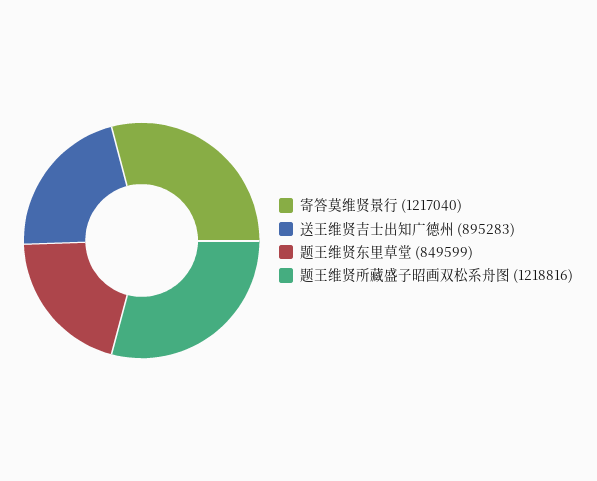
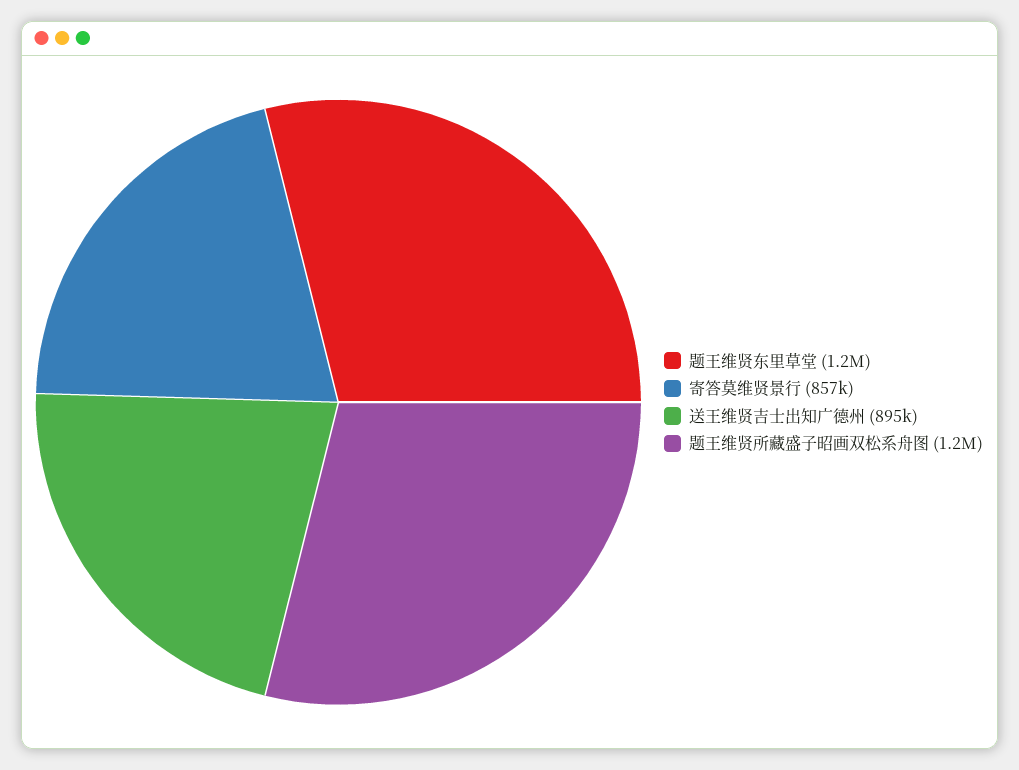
寄答莫维贤景行: 1217040 -> 857000
题王维贤东里草堂: 849599 -> 1200000

